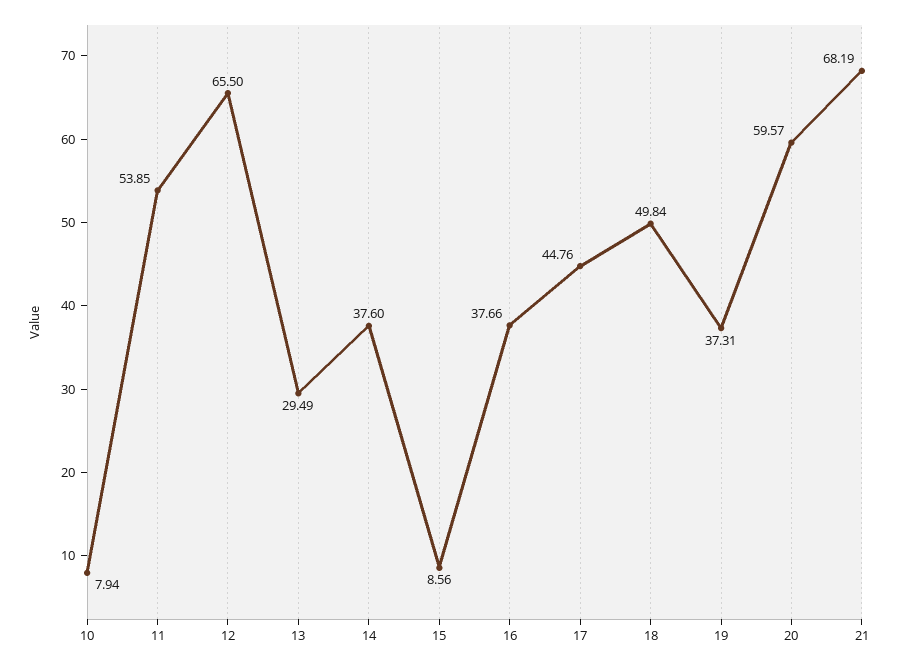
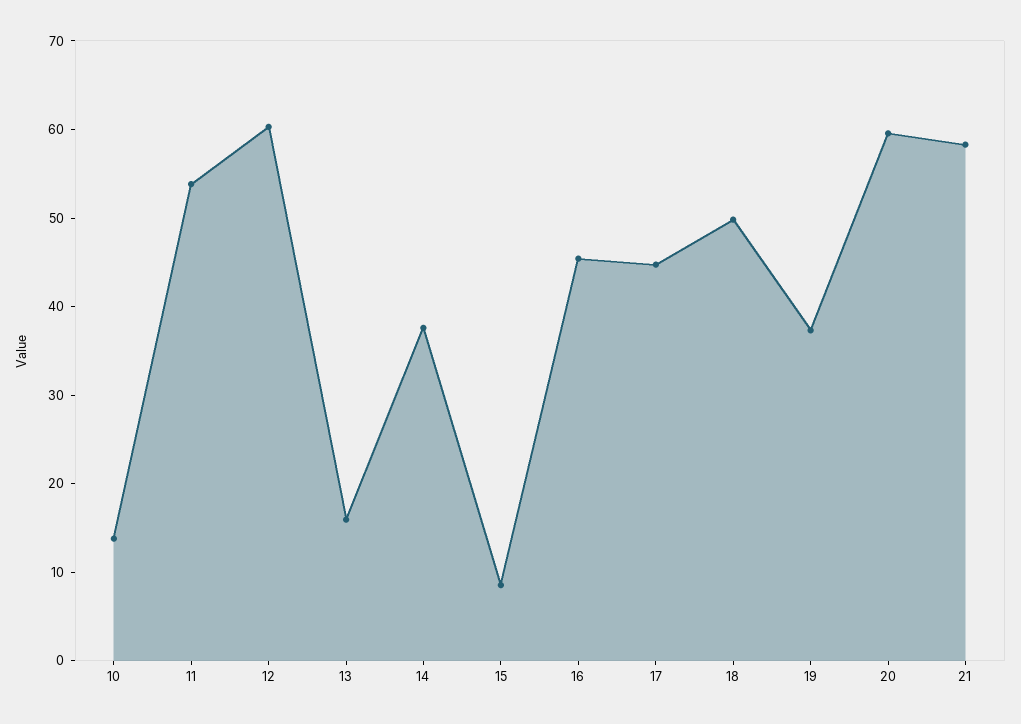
10: 7.94 -> 14
12: 65.5 -> 60
13: 29.49 -> 16
16: 37.66 -> 46
21: 68.19 -> 58

